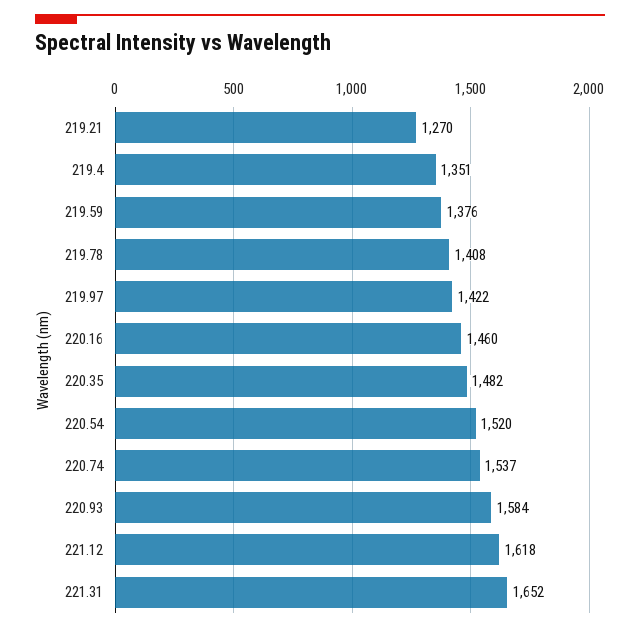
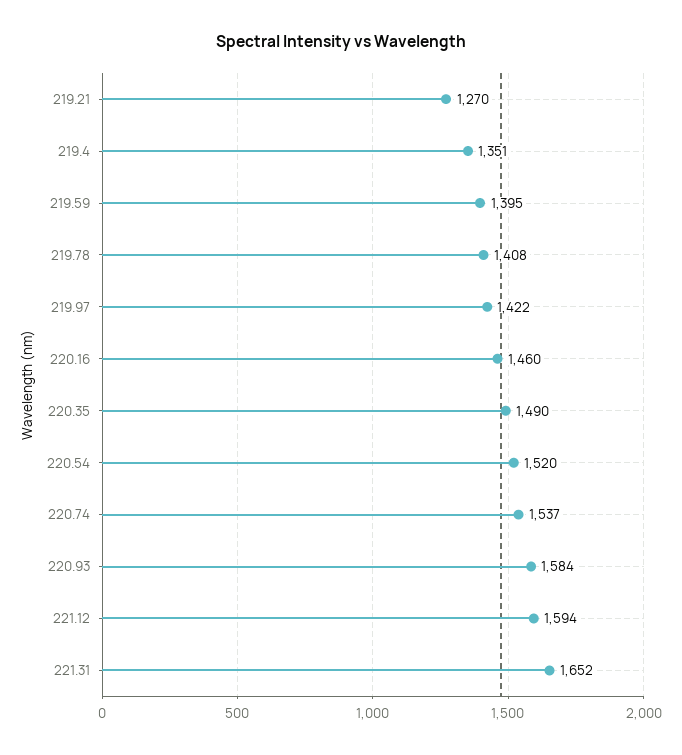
219.59: 1376 -> 1395
220.35: 1482 -> 1490
221.12: 1618 -> 1594

